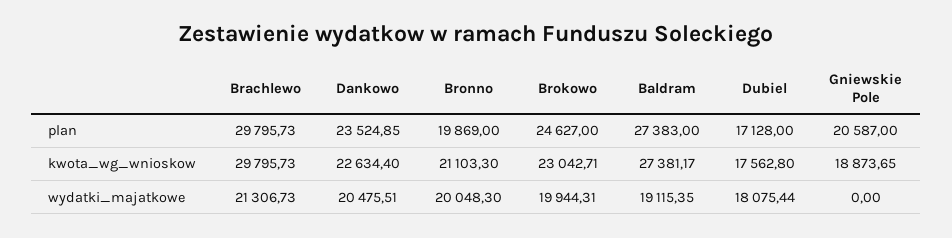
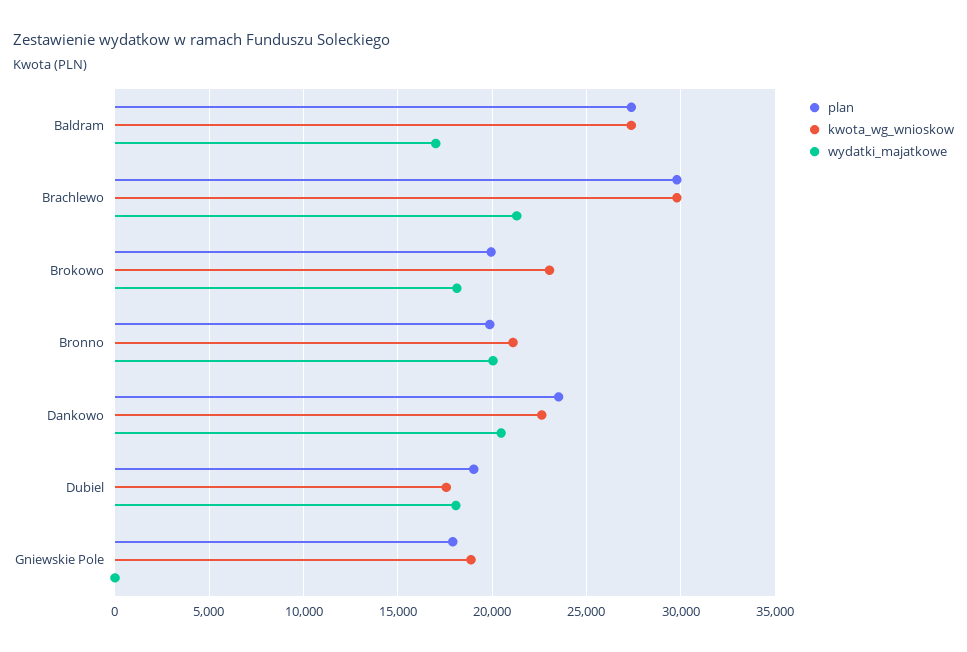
plan, Brokowo: 24627 -> 20000
plan, Dubiel: 17128 -> 19000
plan, Gniewskie Pole: 20587 -> 18000
wydatki_majatkowe, Brokowo: 19944.31 -> 18000
wydatki_majatkowe, Baldram: 19115.35 -> 17000

